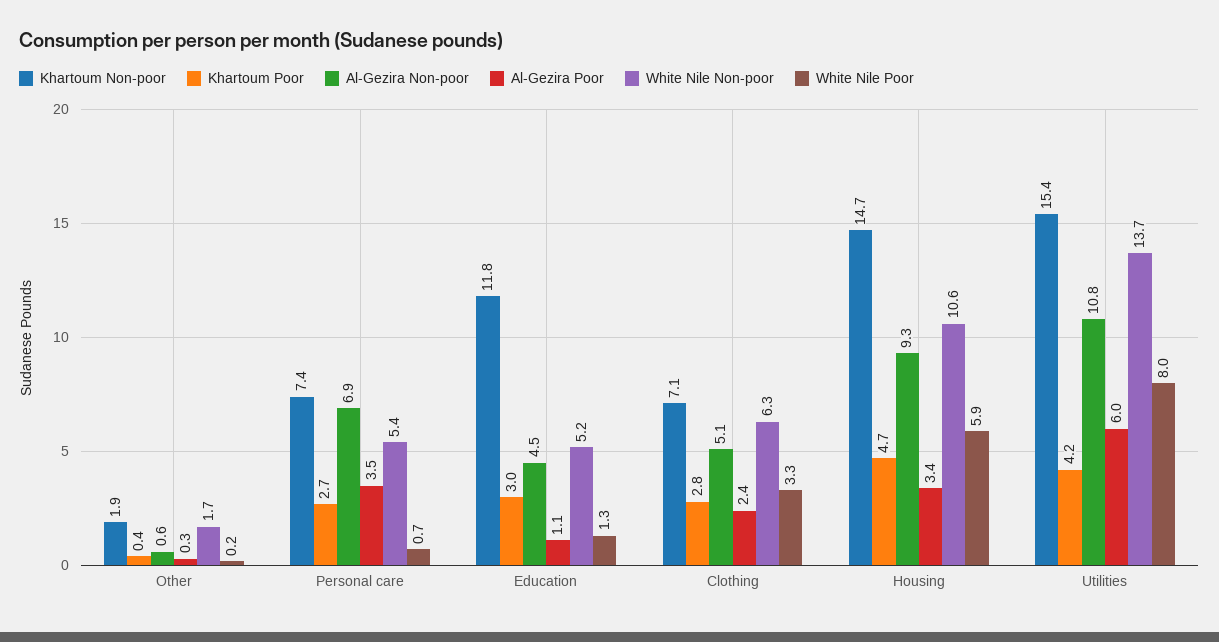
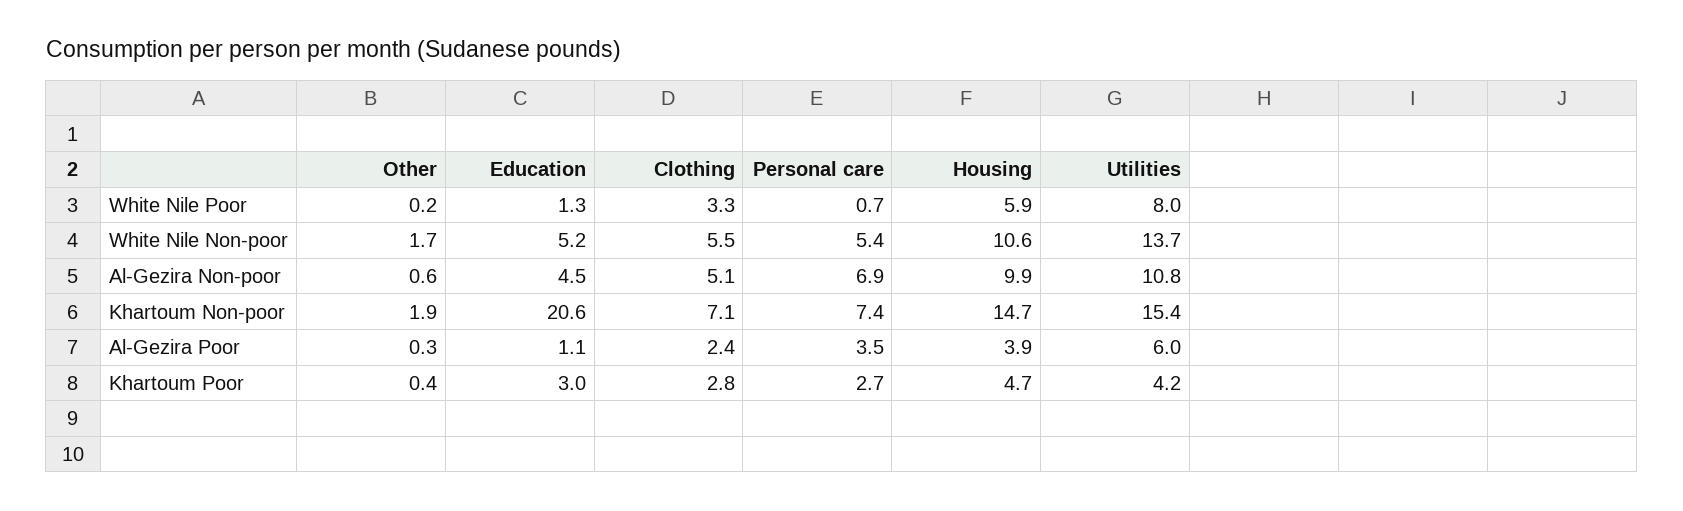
Khartoum Non-poor, Education: 11.8 -> 20.6
White Nile Non-poor, Clothing: 6.3 -> 5.5
Al-Gezira Non-poor, Housing: 9.3 -> 9.9
Al-Gezira Poor, Housing: 3.4 -> 3.9

